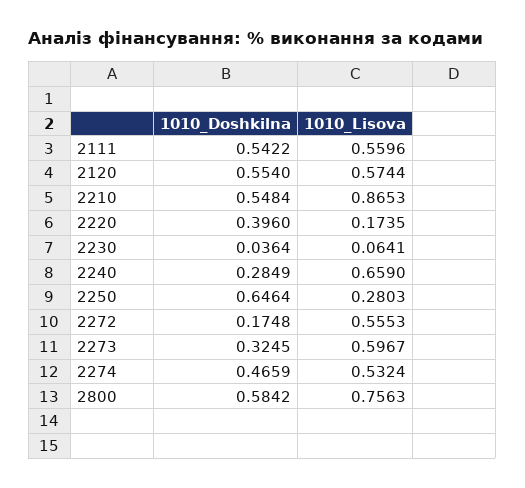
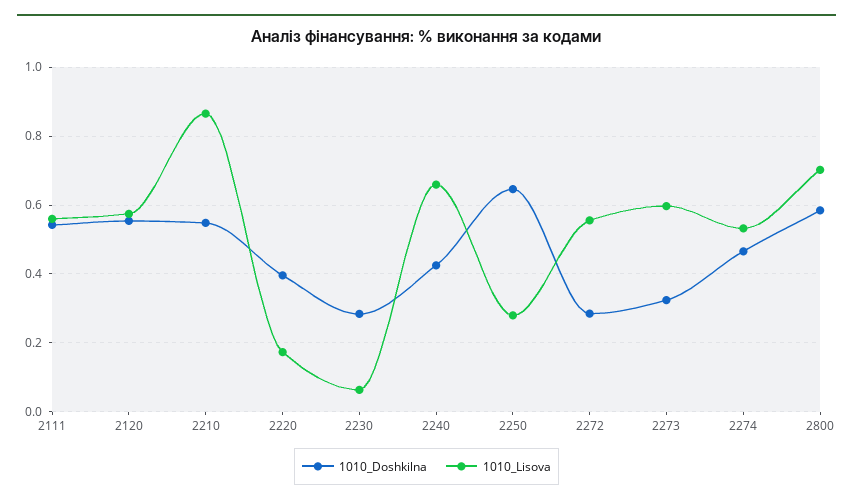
1010_Doshkilna, 2230: 0.0364 -> 0.28
1010_Doshkilna, 2240: 0.2849 -> 0.42
1010_Doshkilna, 2272: 0.1748 -> 0.28
1010_Lisova, 2800: 0.7563 -> 0.7

